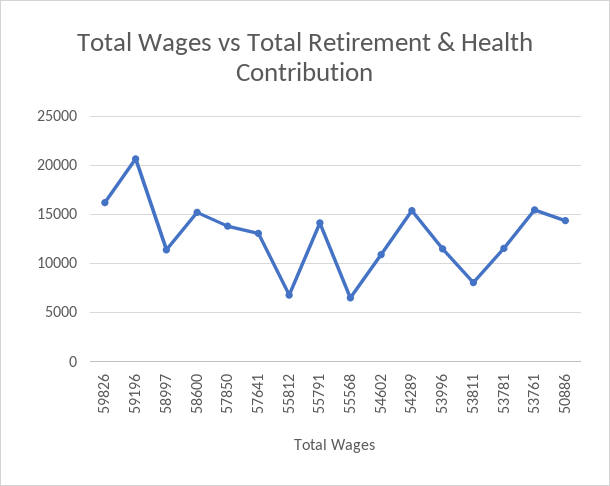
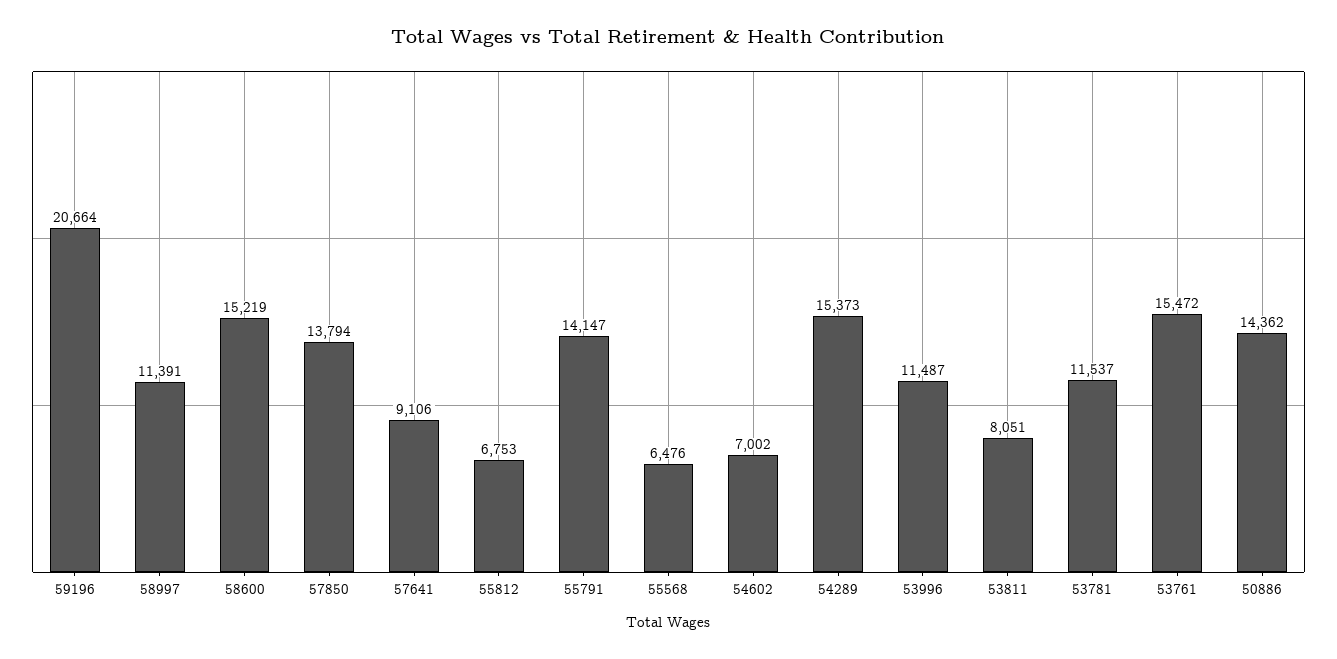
59826: 16000 -> none
57641: 13000 -> 9106
54602: 11000 -> 7002

